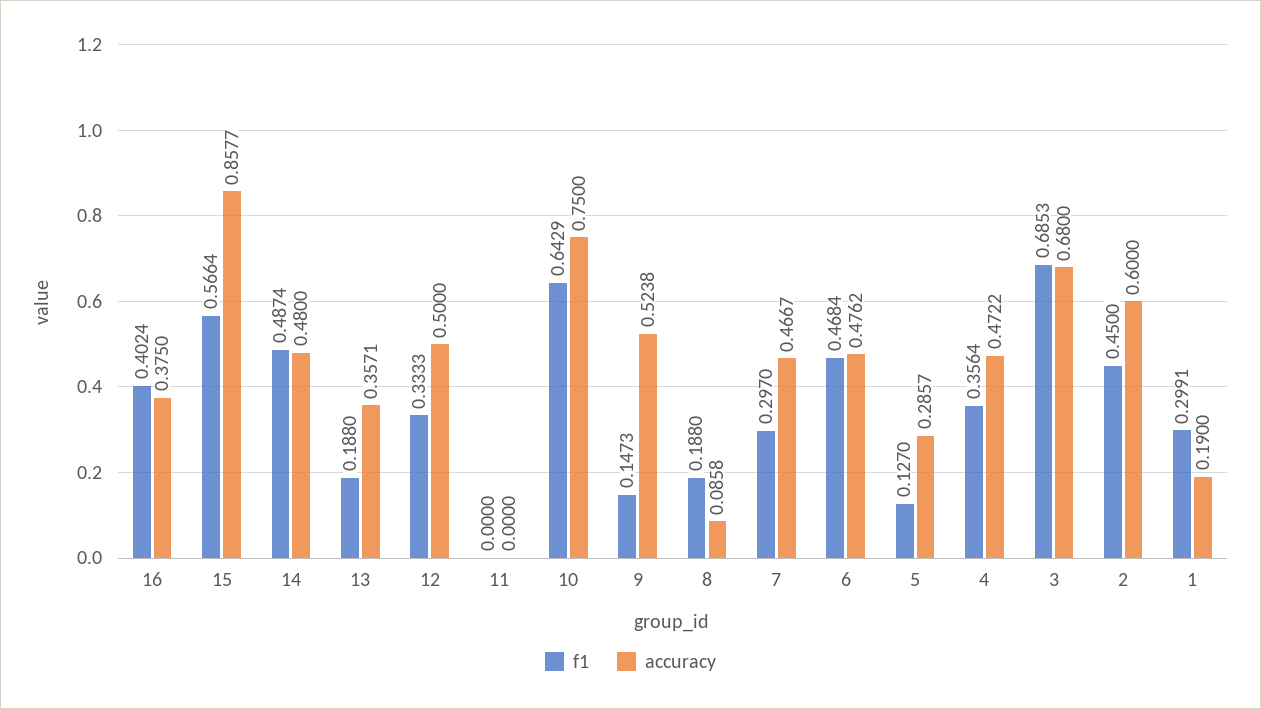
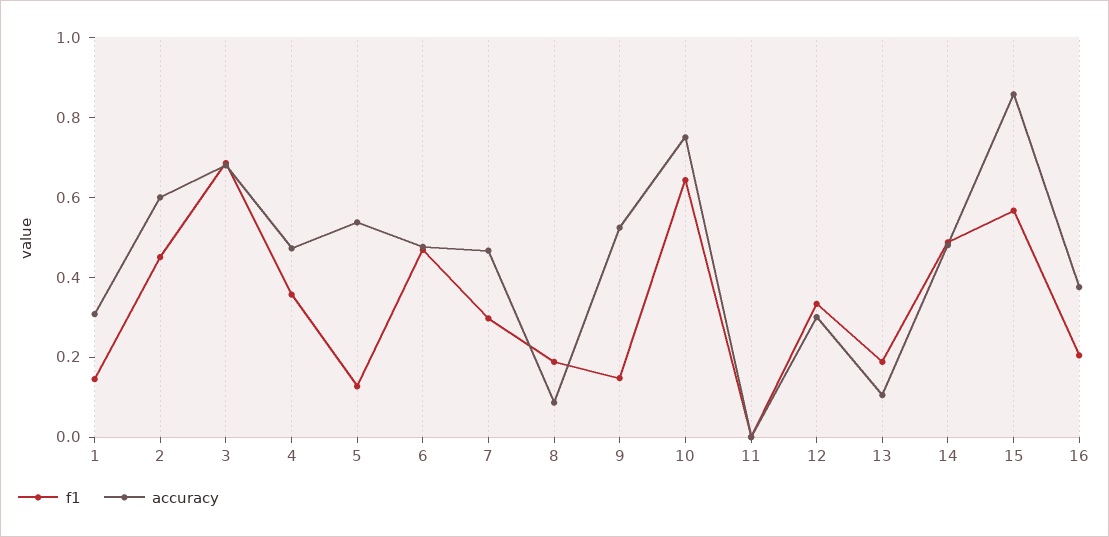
f1, 16: 0.4024 -> 0.2
accuracy, 13: 0.3571 -> 0.1
accuracy, 12: 0.5 -> 0.3
accuracy, 5: 0.2857 -> 0.55
f1, 1: 0.2991 -> 0.15
accuracy, 1: 0.19 -> 0.3

